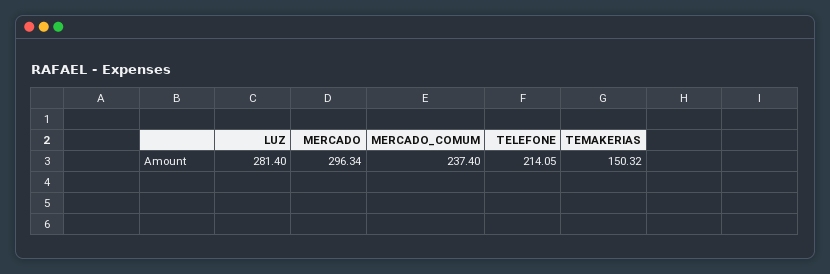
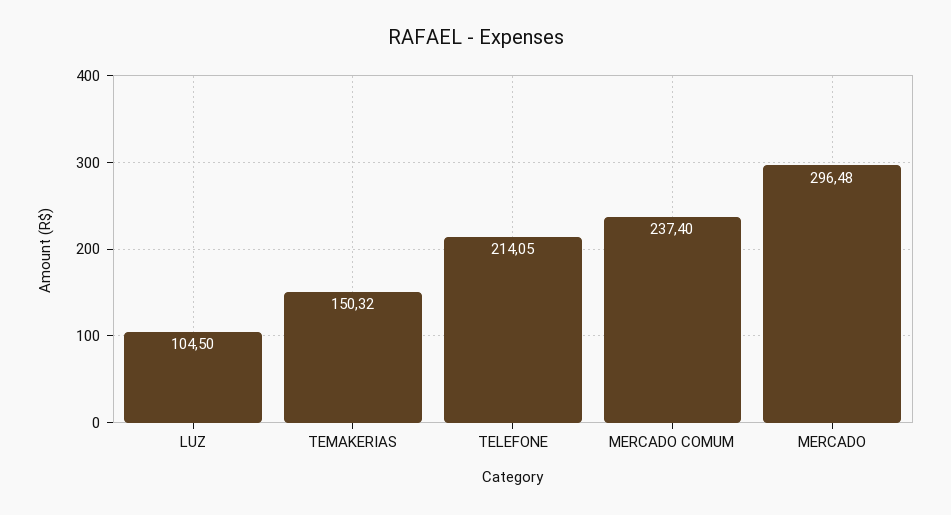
LUZ: 281.4 -> 104.5
MERCADO: 296.34 -> 296.48

